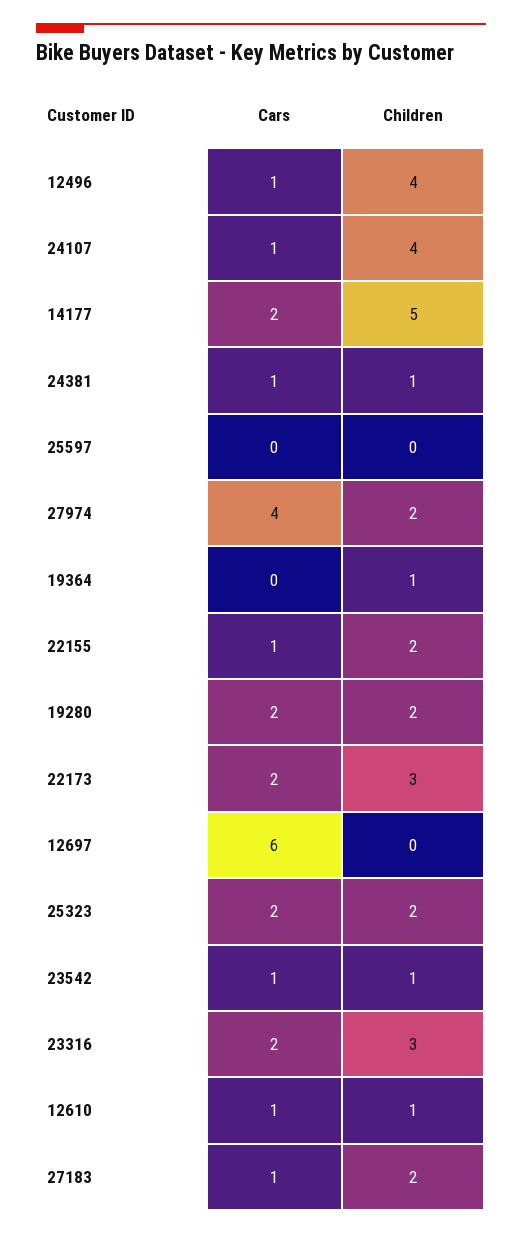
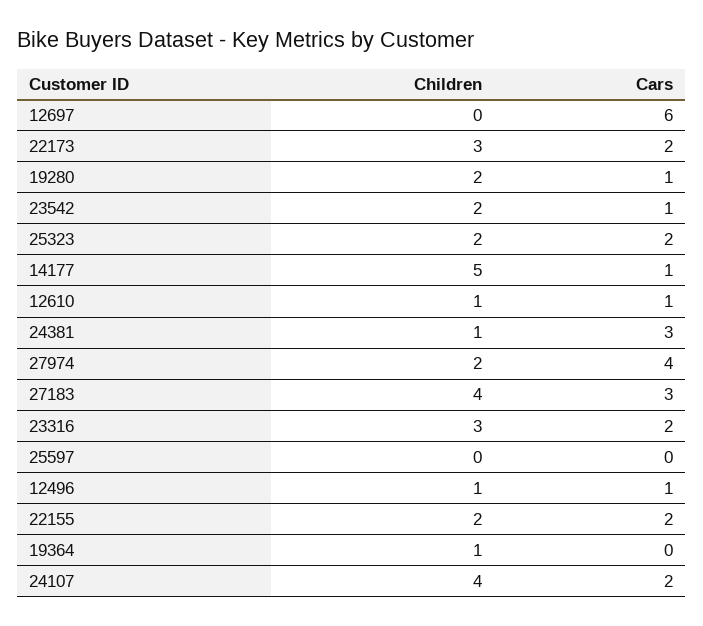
Children, 12496: 4 -> 1
Cars, 24107: 1 -> 2
Cars, 14177: 2 -> 1
Cars, 24381: 1 -> 3
Cars, 22155: 1 -> 2
Cars, 19280: 2 -> 1
Children, 23542: 1 -> 2
Cars, 27183: 1 -> 3
Children, 27183: 2 -> 4

